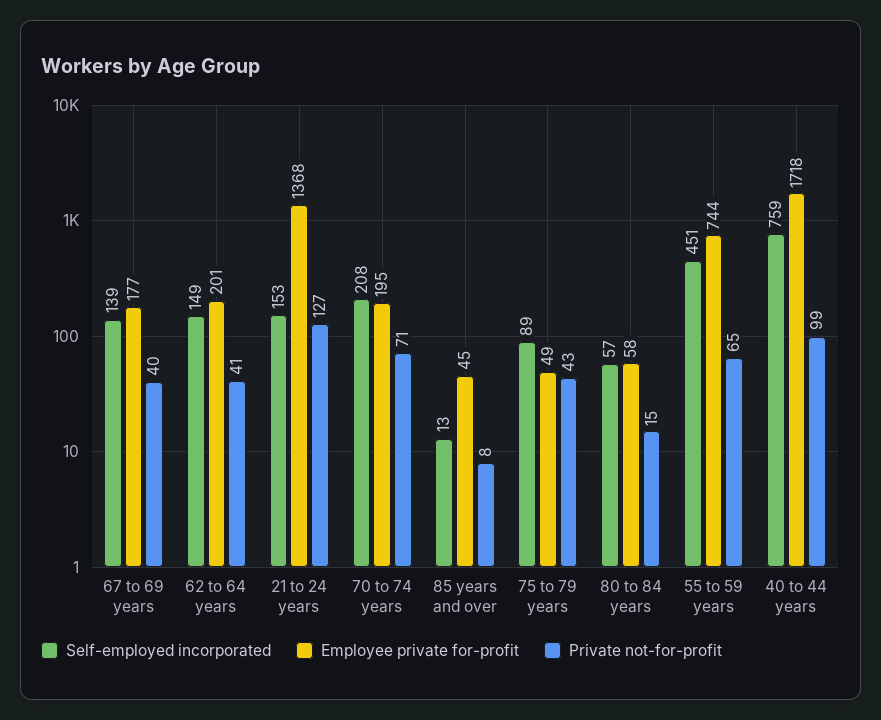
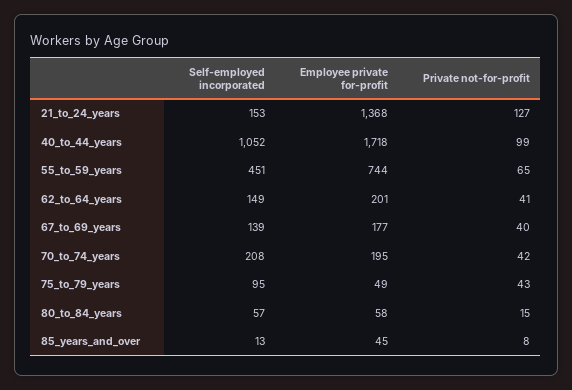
Private not-for-profit, 70 to 74 years: 71 -> 42
Self-employed incorporated, 75 to 79 years: 89 -> 95
Self-employed incorporated, 40 to 44 years: 759 -> 1052

